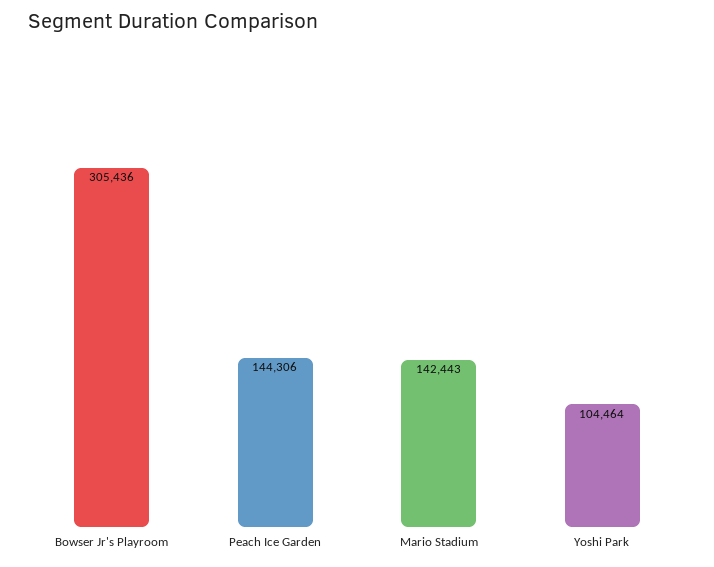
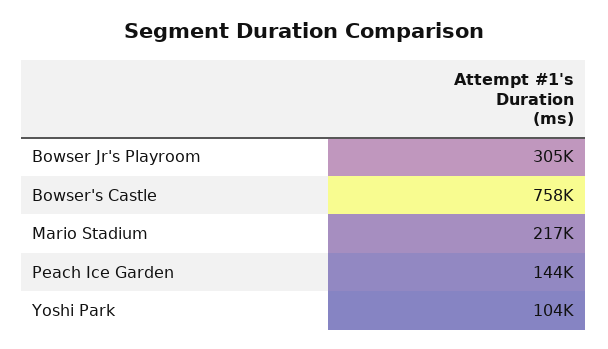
Mario Stadium: 142443 -> 217000
Bowser's Castle: none -> 758000

